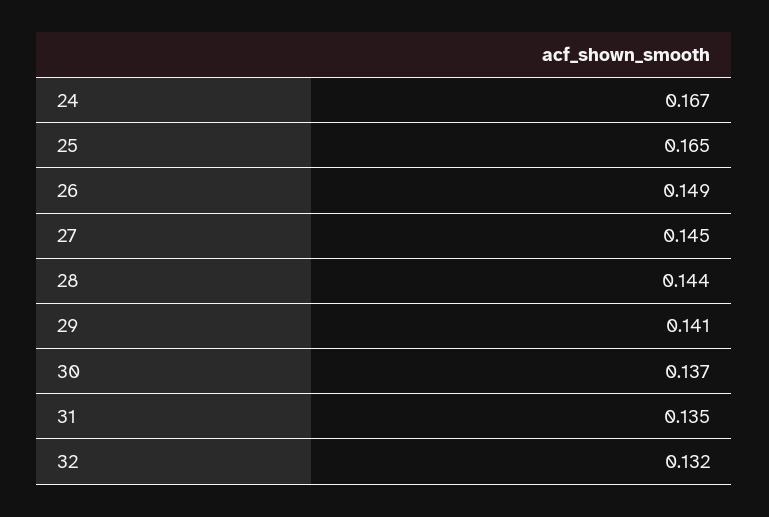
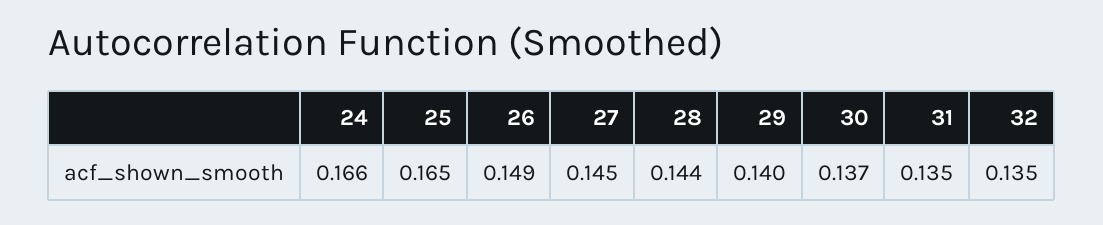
24: 0.167 -> 0.166
29: 0.141 -> 0.14
32: 0.132 -> 0.135

